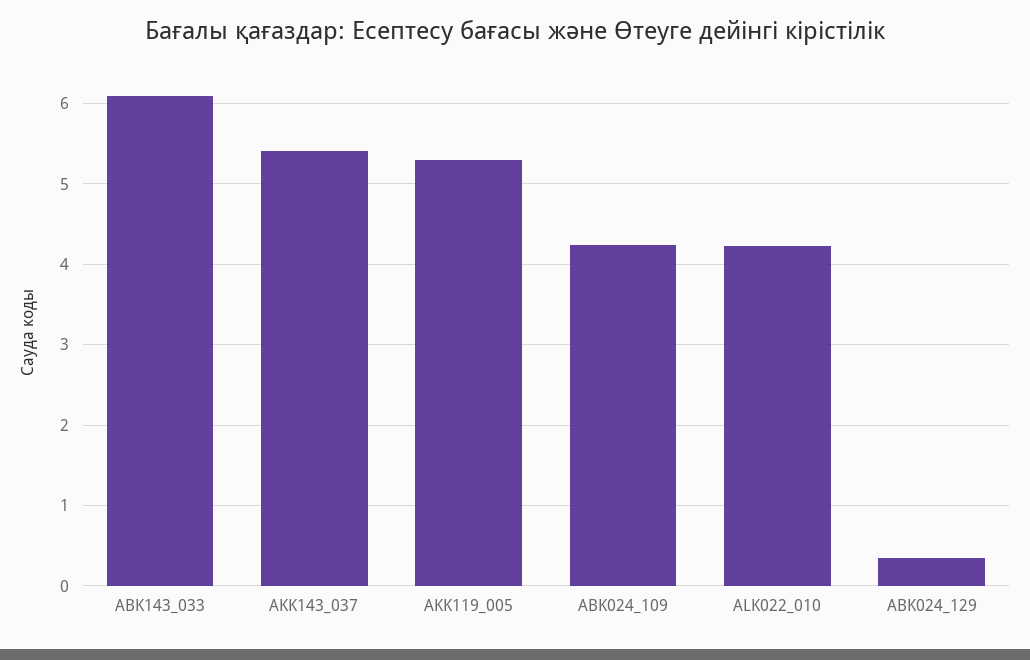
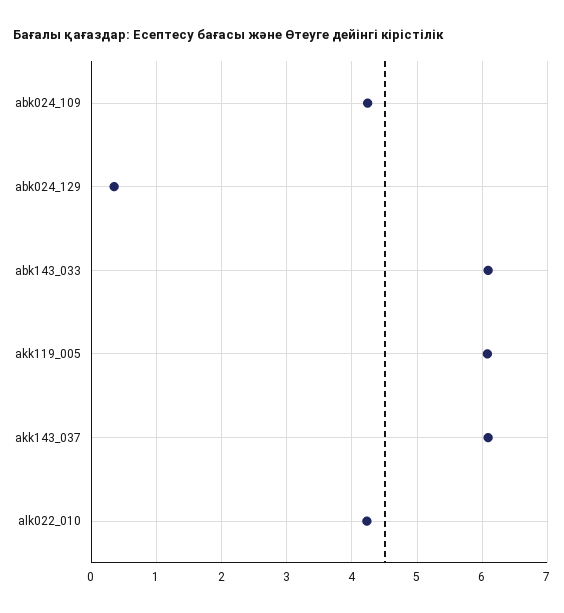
AKK143_037: 5.4 -> 6.1
AKK119_005: 5.3 -> 6.1

